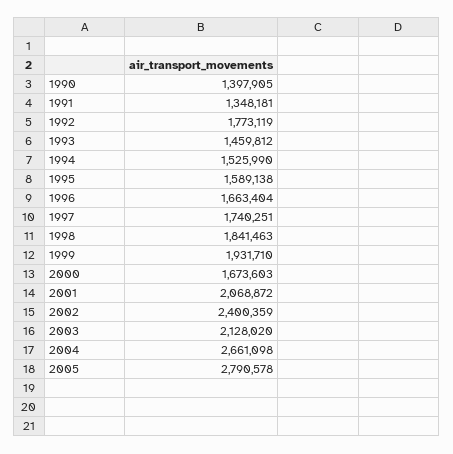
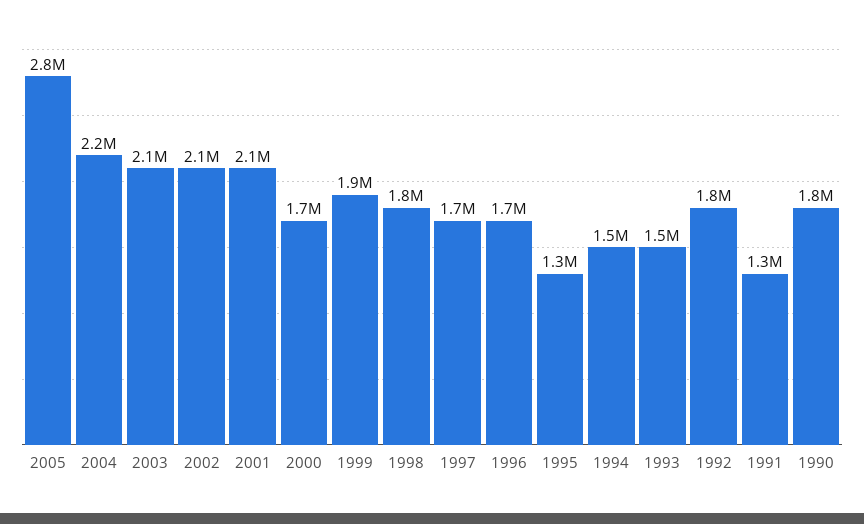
1990: 1397905 -> 1800000
1995: 1589138 -> 1300000
2002: 2400359 -> 2100000
2004: 2661098 -> 2200000

